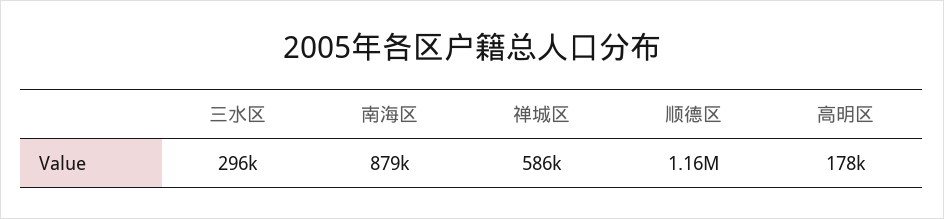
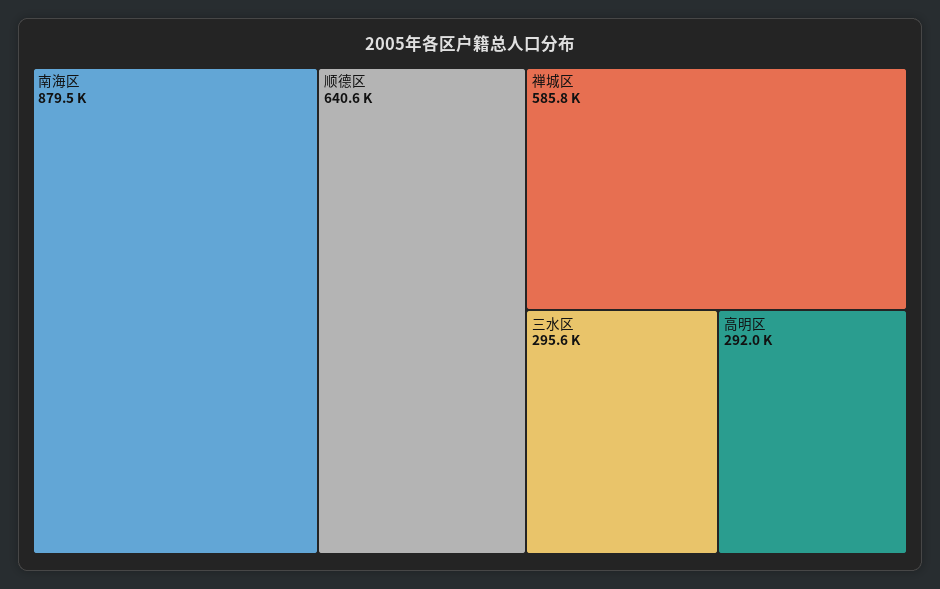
顺德区: 1160000 -> 640600
高明区: 178000 -> 292000

